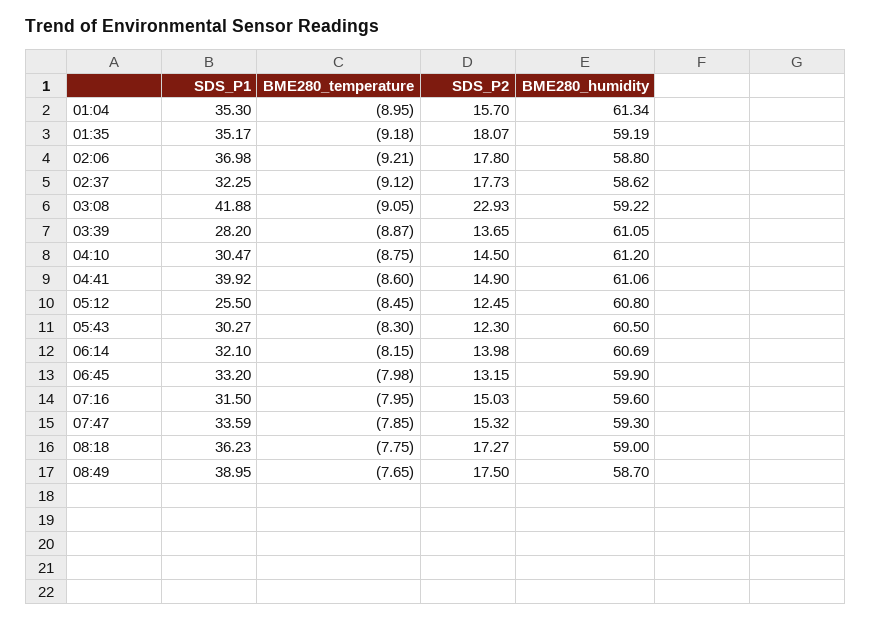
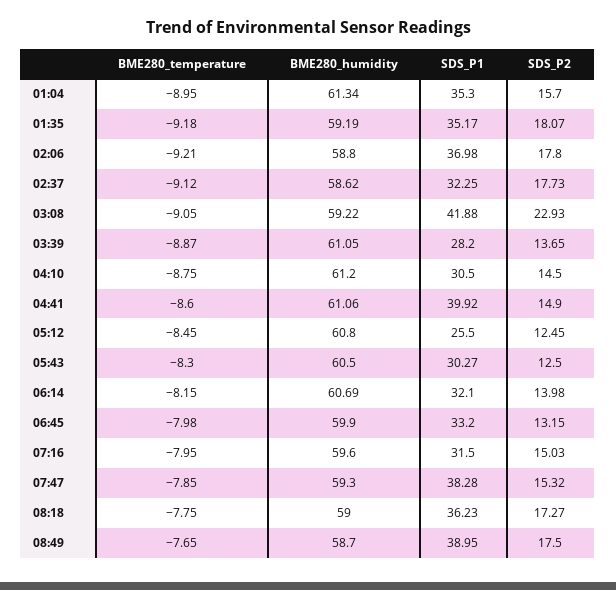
SDS_P1, 04:10: 30.47 -> 30.5
SDS_P2, 05:43: 12.3 -> 12.5
SDS_P1, 07:47: 33.59 -> 38.28

